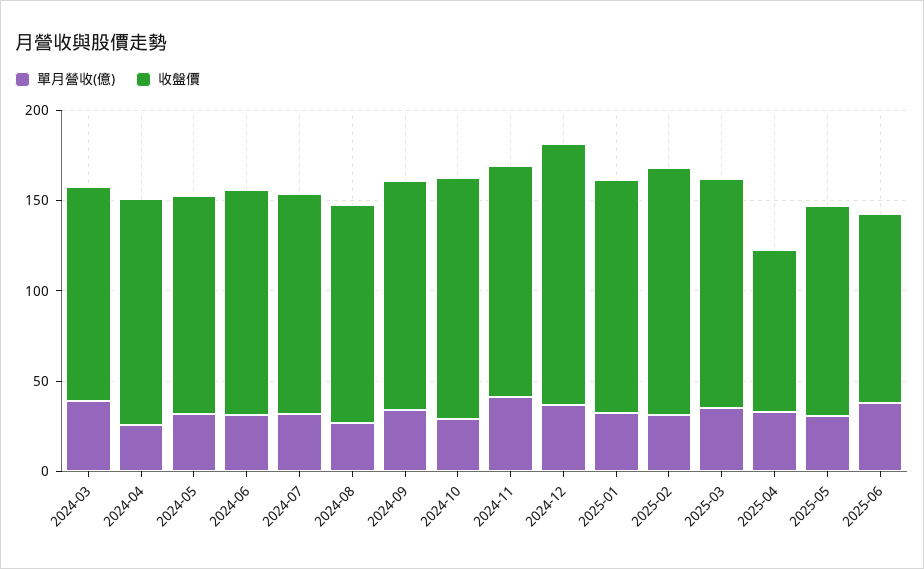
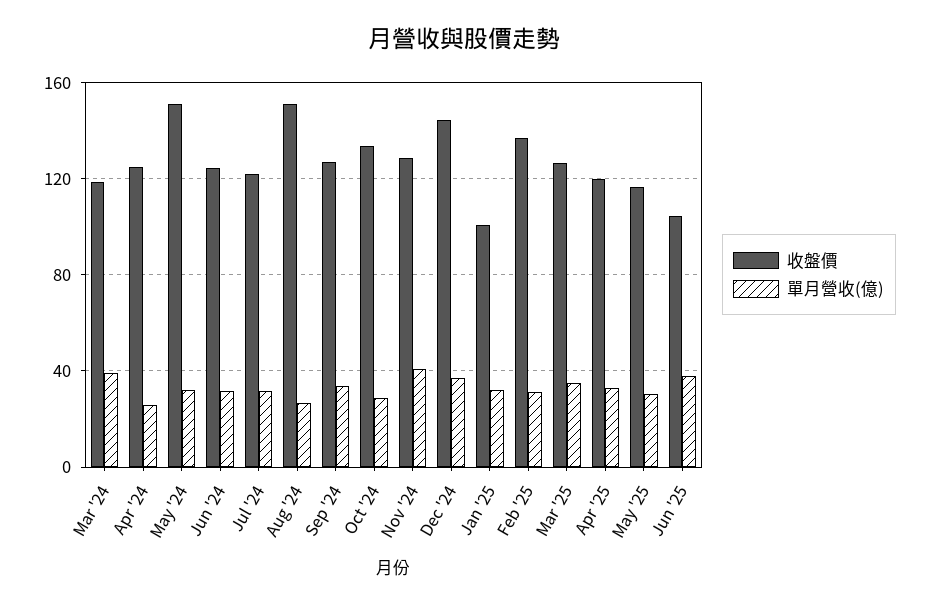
收盤價, 2024-05: 120 -> 150
收盤價, 2024-08: 120 -> 150
收盤價, 2025-01: 130 -> 100
收盤價, 2025-04: 90 -> 120

